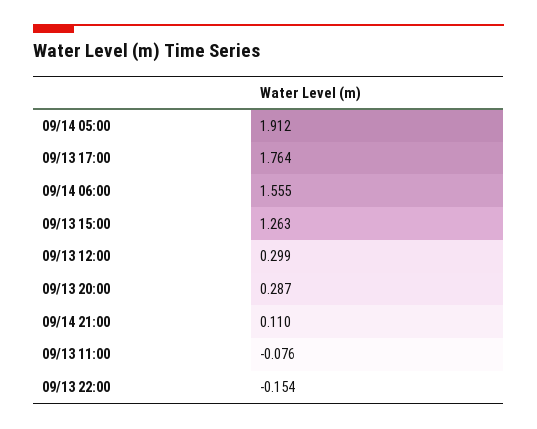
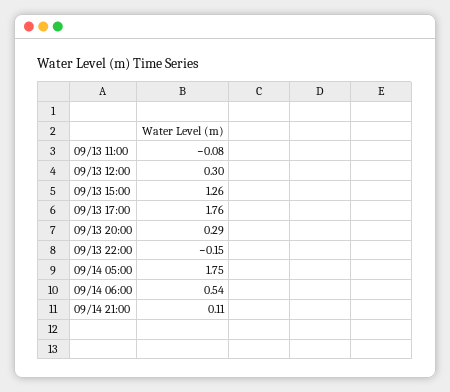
09/14 05:00: 1.912 -> 1.75
09/14 06:00: 1.555 -> 0.54

